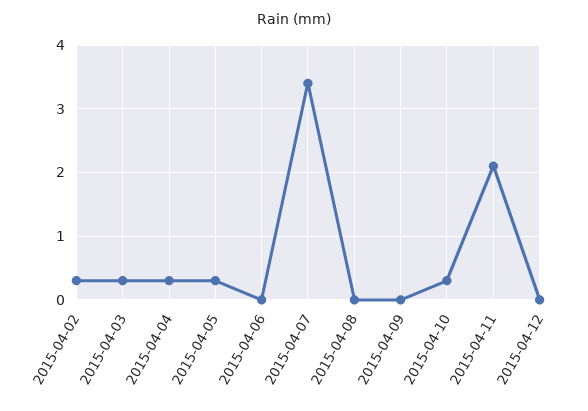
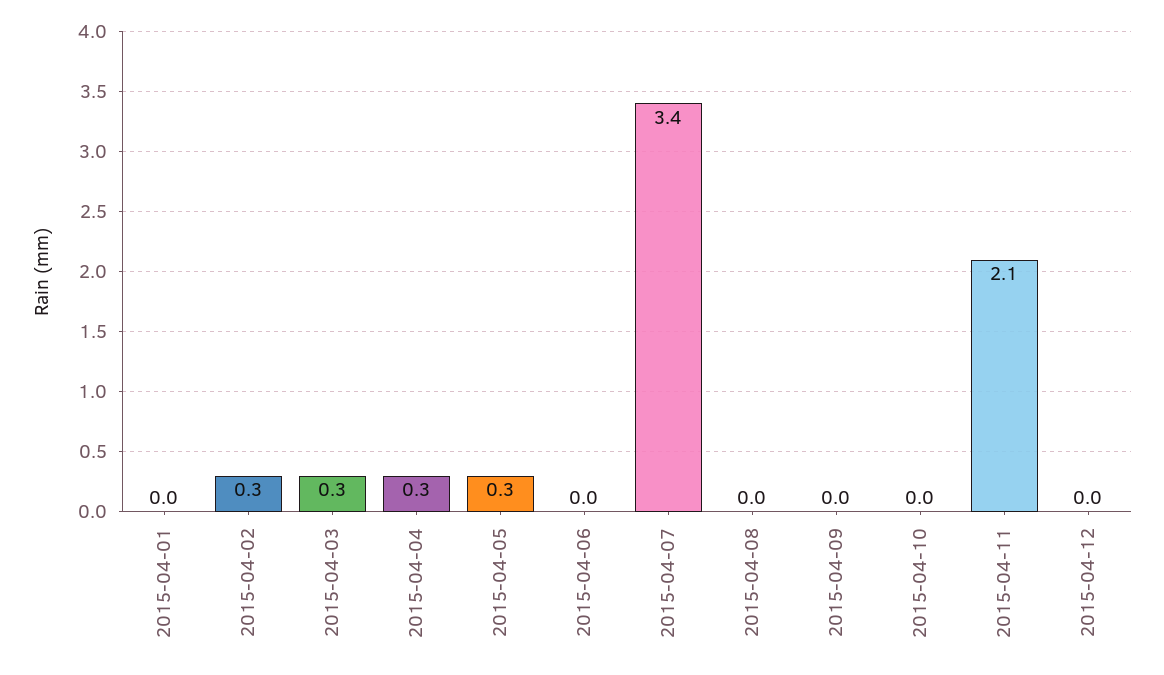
2015-04-10: 0.3 -> 0
2015-04-01: none -> 0

